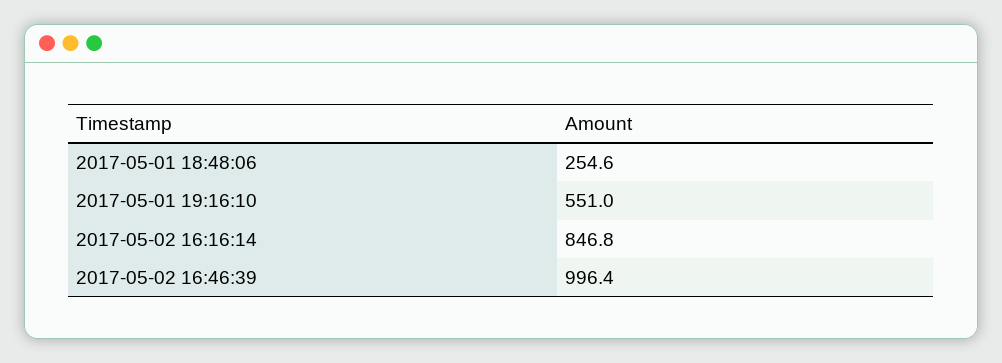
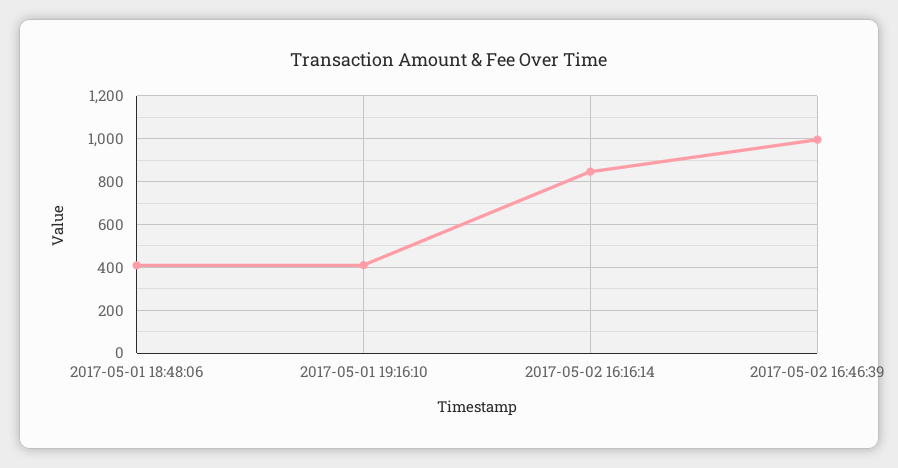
2017-05-01 18:48:06: 254.6 -> 400
2017-05-01 19:16:10: 551 -> 400

